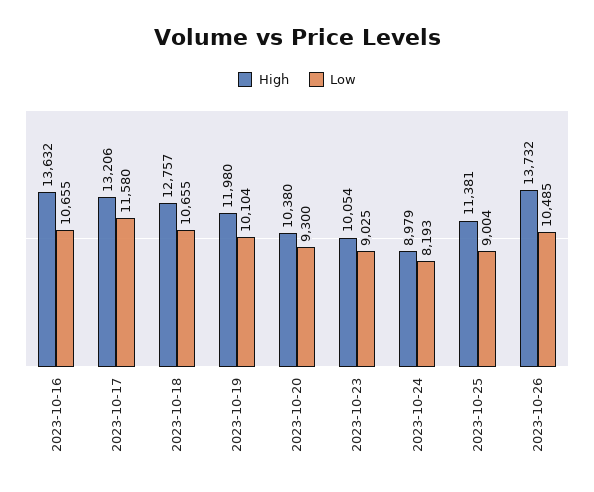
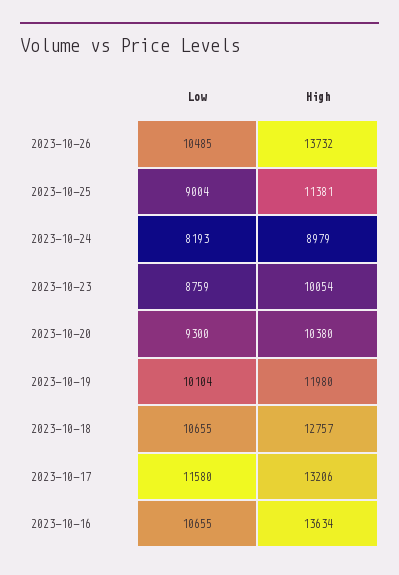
High, 2023-10-16: 13632 -> 13634
Low, 2023-10-23: 9025 -> 8759

